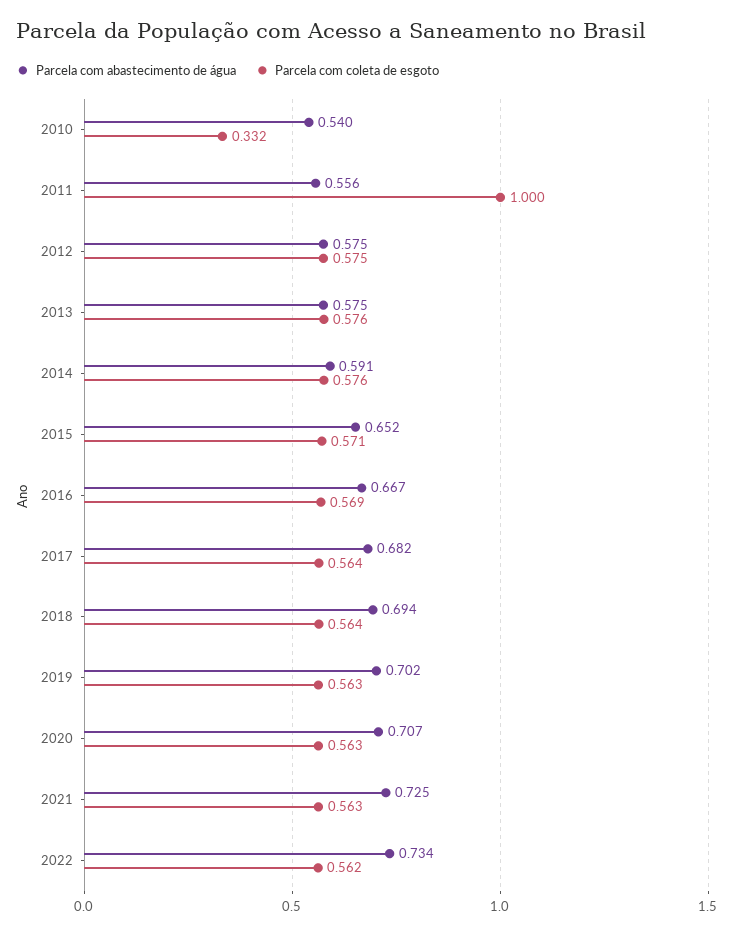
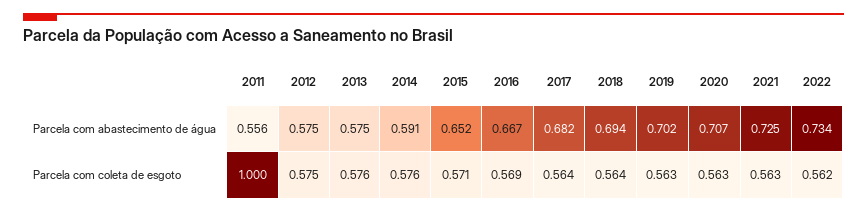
Parcela com abastecimento de água, 2010: 0.54 -> none
Parcela com coleta de esgoto, 2010: 0.332 -> none

